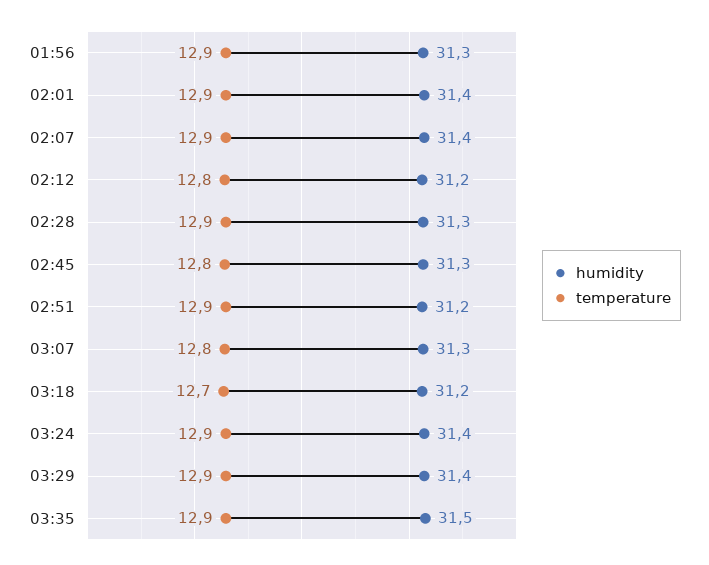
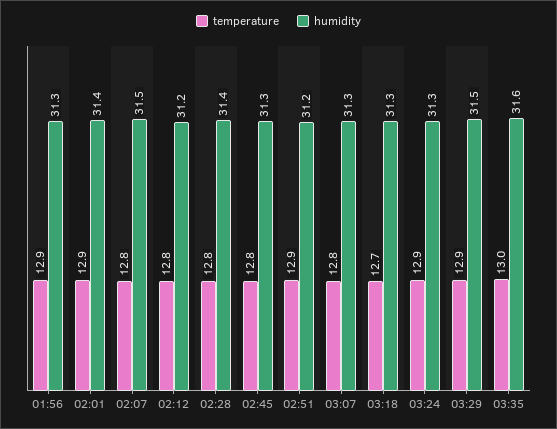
humidity, 02:07: 31.4 -> 31.5
temperature, 02:07: 12.9 -> 12.8
humidity, 02:28: 31.3 -> 31.4
temperature, 02:28: 12.9 -> 12.8
humidity, 03:18: 31.2 -> 31.3
humidity, 03:24: 31.4 -> 31.3
humidity, 03:29: 31.4 -> 31.5
humidity, 03:35: 31.5 -> 31.6
temperature, 03:35: 12.9 -> 13

